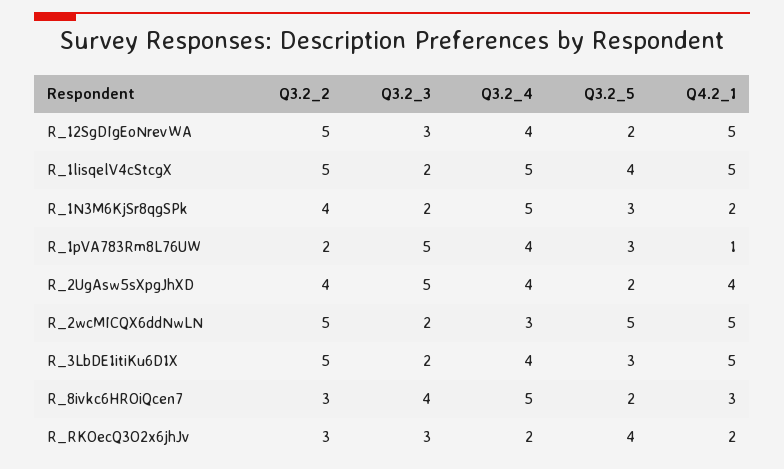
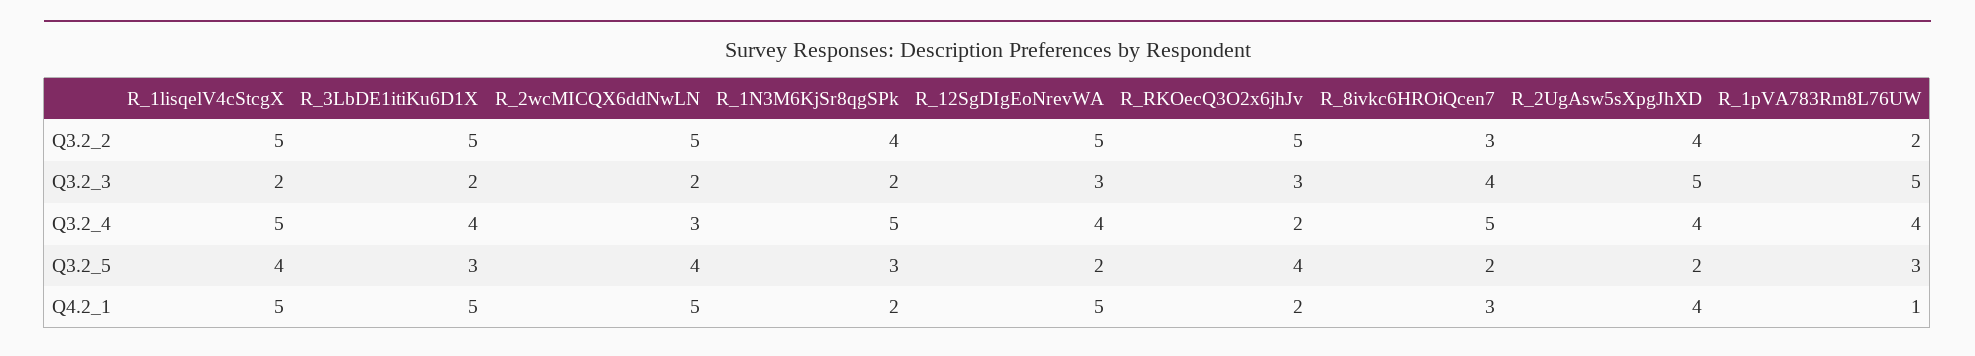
Q3.2_5, R_2wcMICQX6ddNwLN: 5 -> 4
Q3.2_2, R_RKOecQ3O2x6jhJv: 3 -> 5

